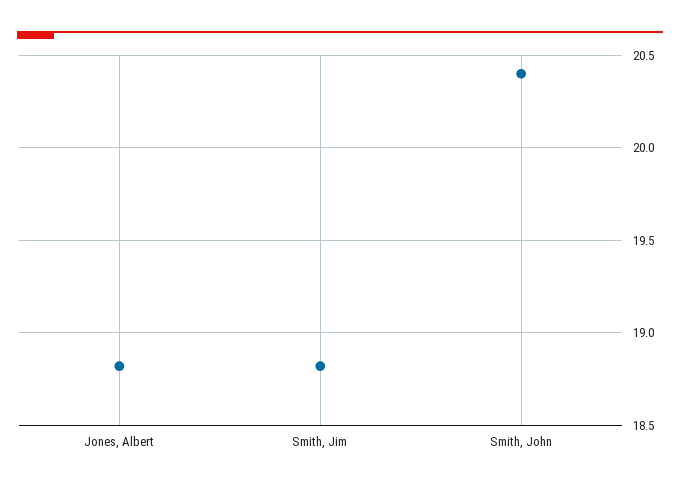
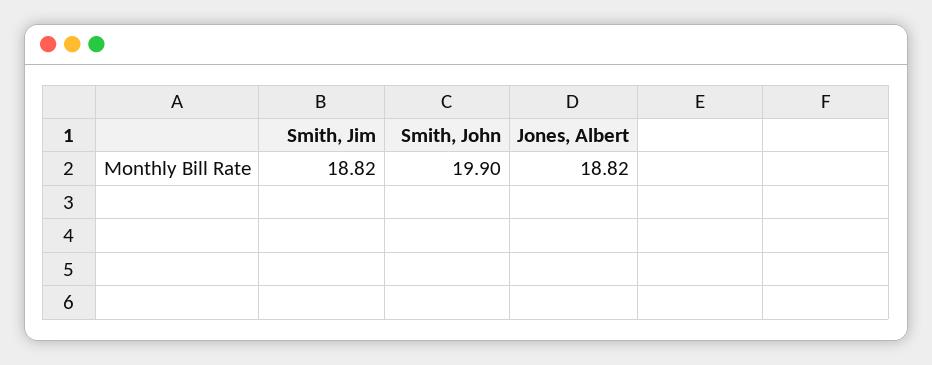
Smith, John: 20.4 -> 19.9

